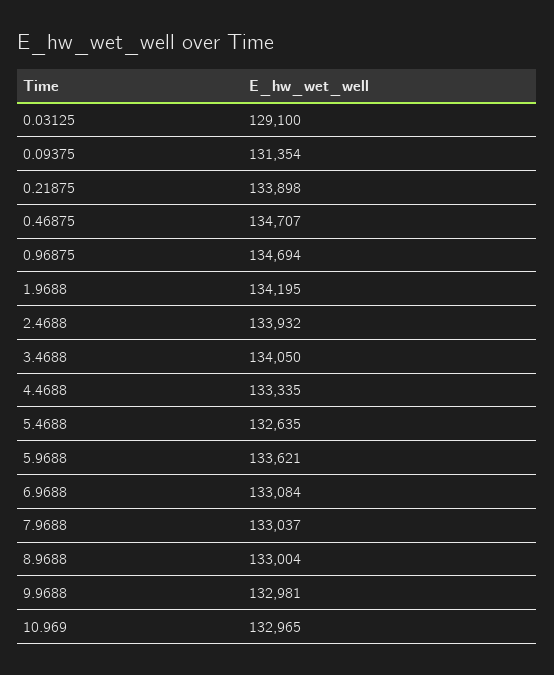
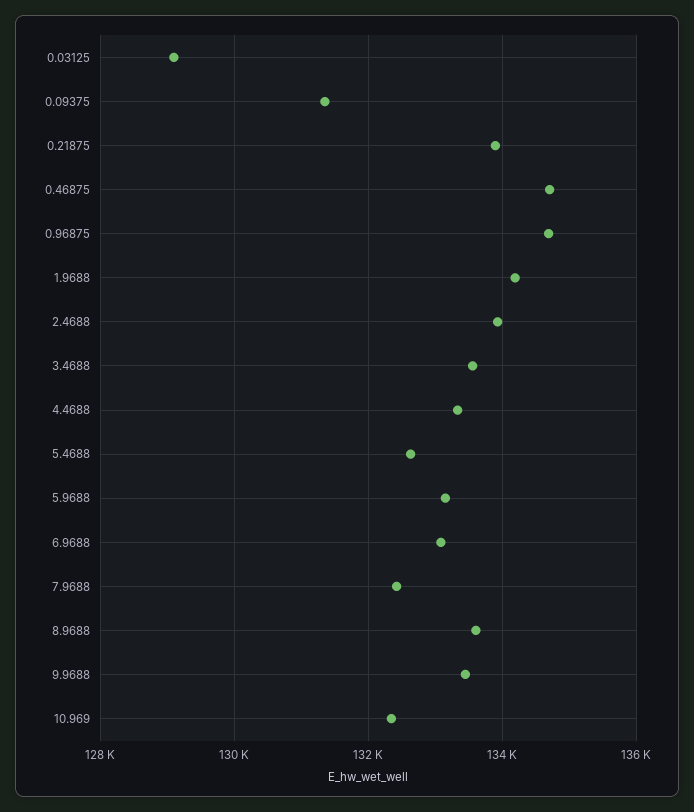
3.4688: 134050 -> 133600
5.9688: 133621 -> 133200
7.9688: 133037 -> 132400
8.9688: 133004 -> 133600
9.9688: 132981 -> 133400
10.969: 132965 -> 132400

